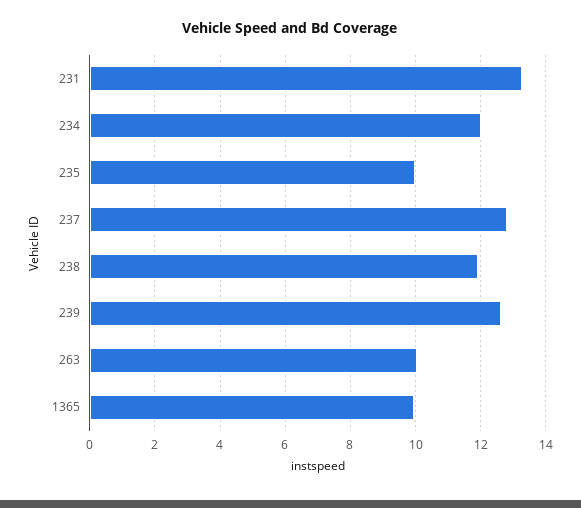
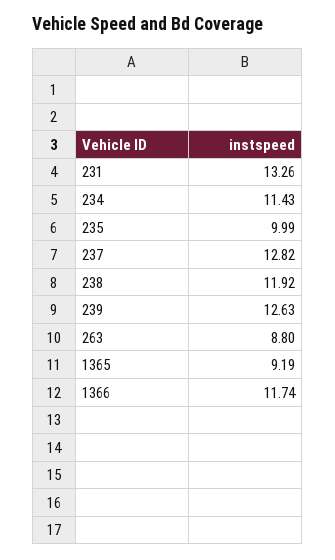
234: 12 -> 11.43
263: 10 -> 8.8
1365: 10 -> 9.19
1366: none -> 11.74

